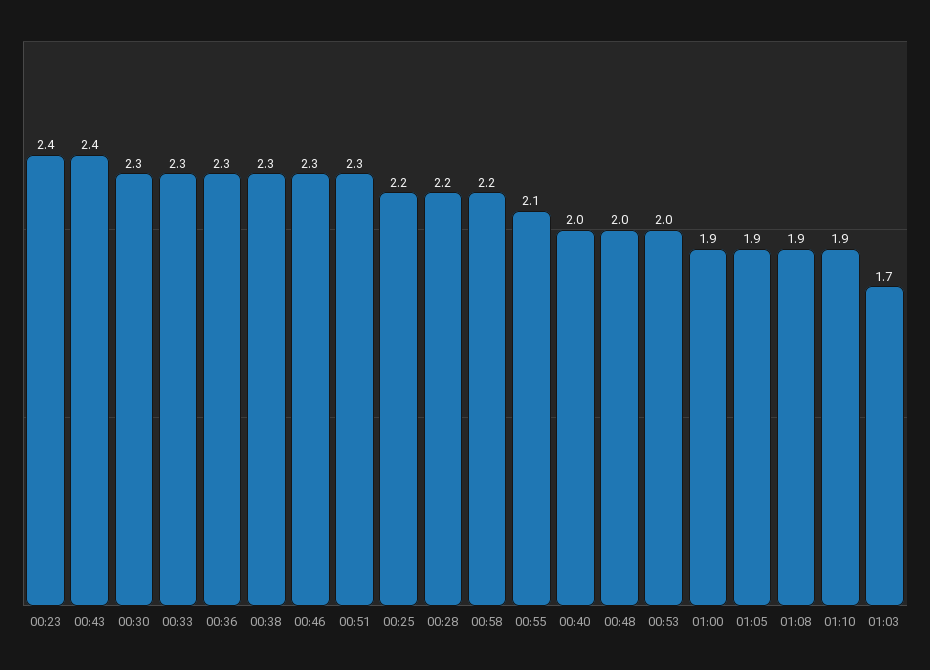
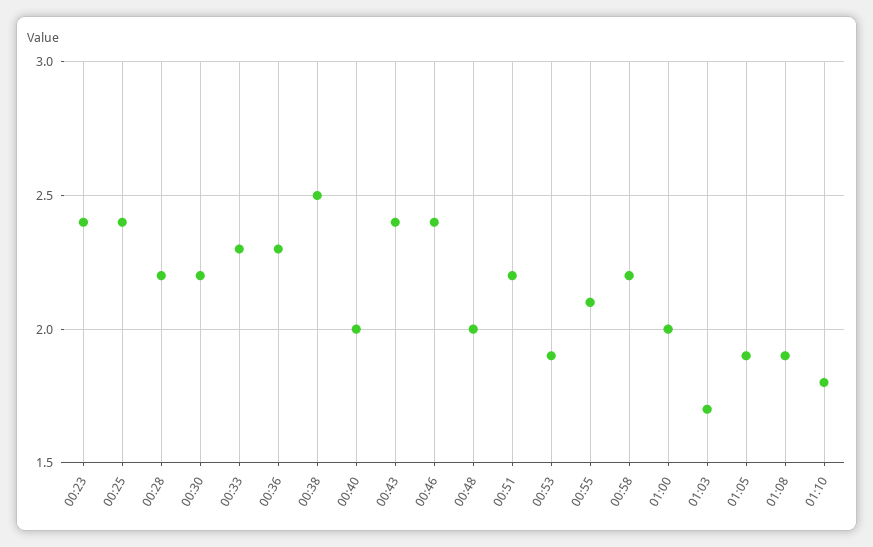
00:30: 2.3 -> 2.2
00:38: 2.3 -> 2.5
00:46: 2.3 -> 2.4
00:51: 2.3 -> 2.2
00:25: 2.2 -> 2.4
00:53: 2 -> 1.9
01:00: 1.9 -> 2
01:10: 1.9 -> 1.8

